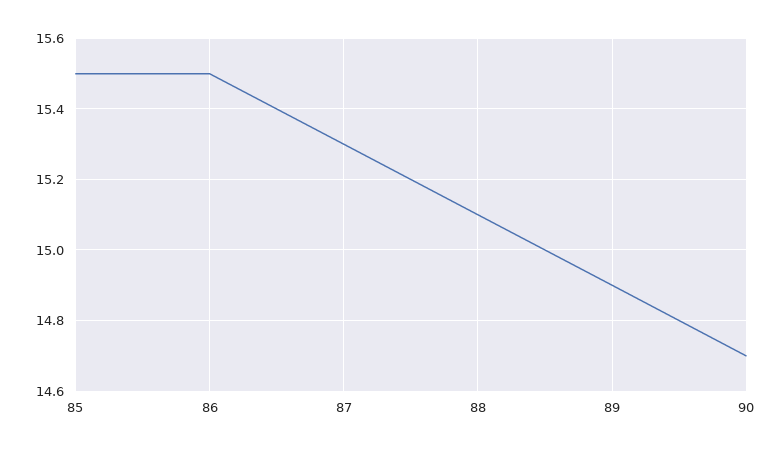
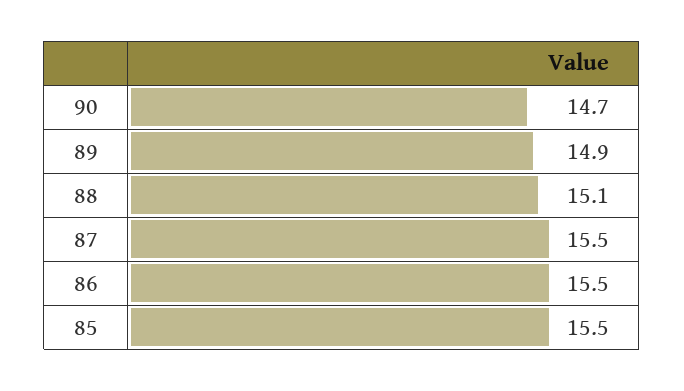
87: 15.3 -> 15.5

